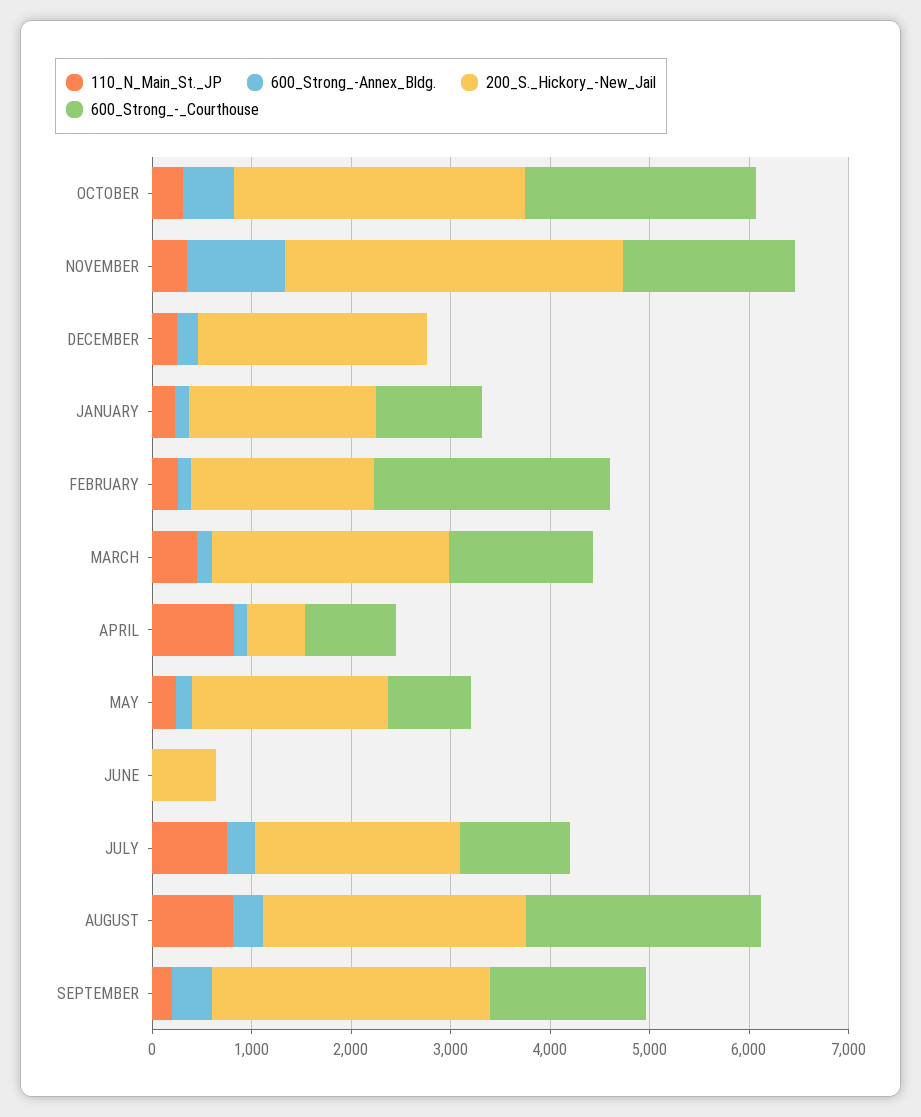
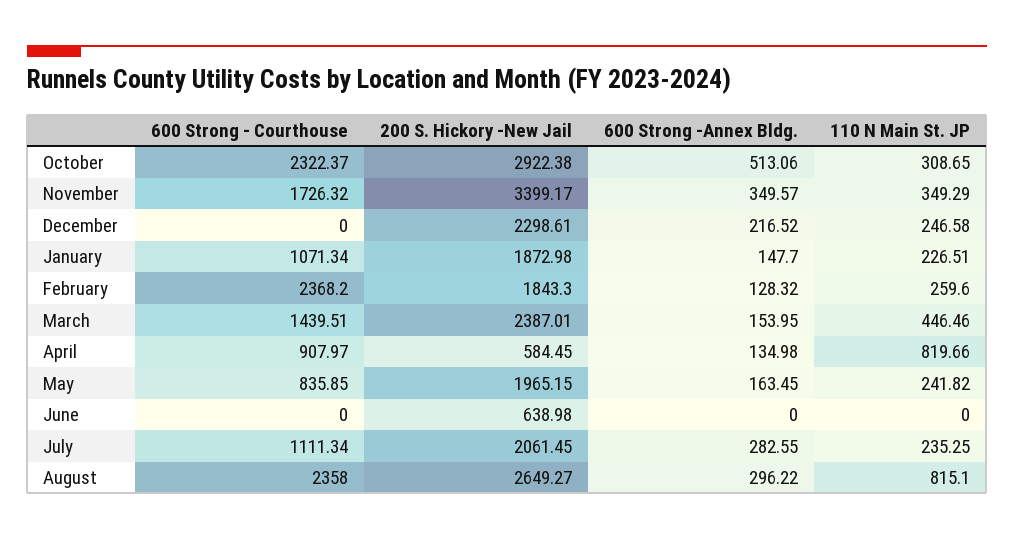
600_Strong_-Annex_Bldg., NOVEMBER: 1000 -> 349.57
110_N_Main_St._JP, JULY: 800 -> 235.25
110_N_Main_St._JP, SEPTEMBER: 200 -> none
600_Strong_-Annex_Bldg., SEPTEMBER: 400 -> none
200_S._Hickory_-New_Jail, SEPTEMBER: 2800 -> none
600_Strong_-_Courthouse, SEPTEMBER: 1600 -> none

